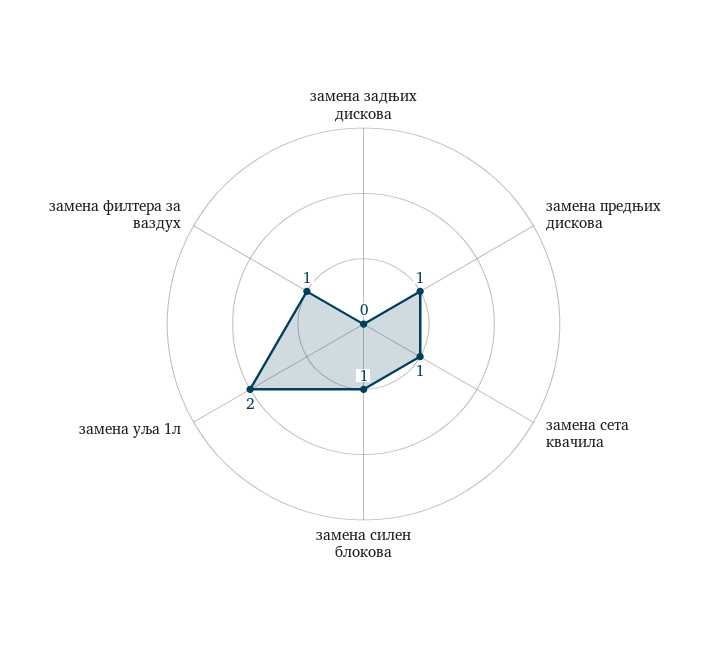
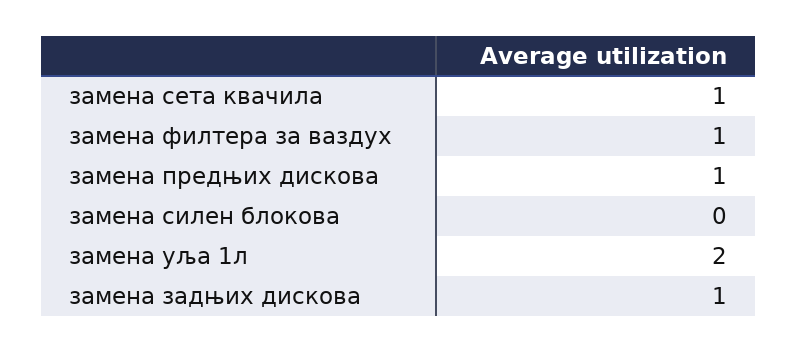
замена задњих дискова: 0 -> 1
замена силен блокова: 1 -> 0

